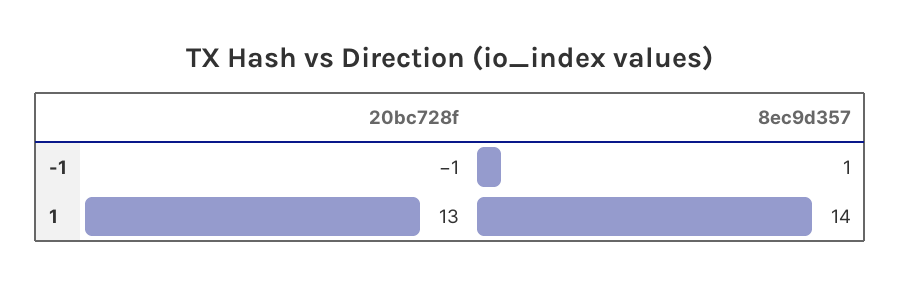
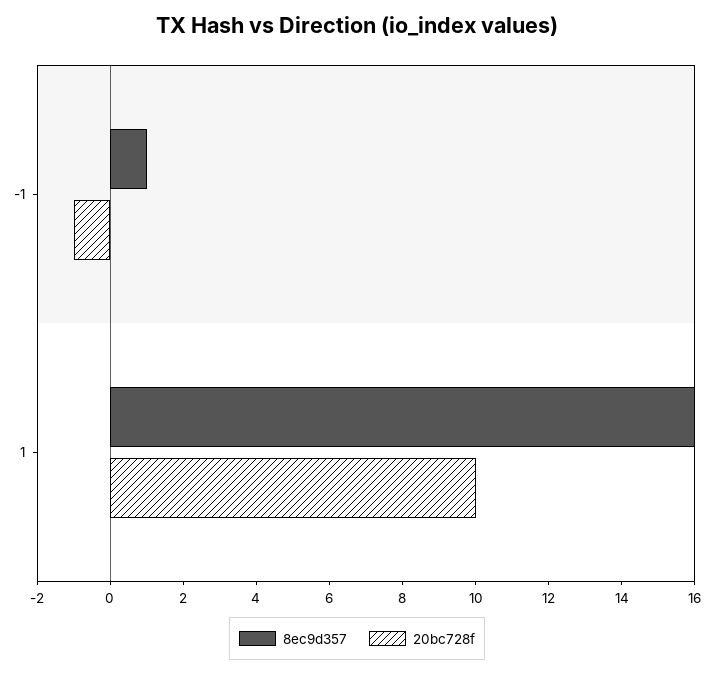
20bc728f, 1: 13 -> 10
8ec9d357, 1: 14 -> 16

